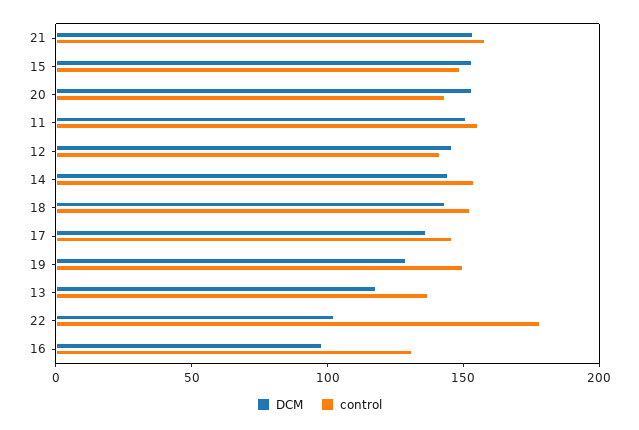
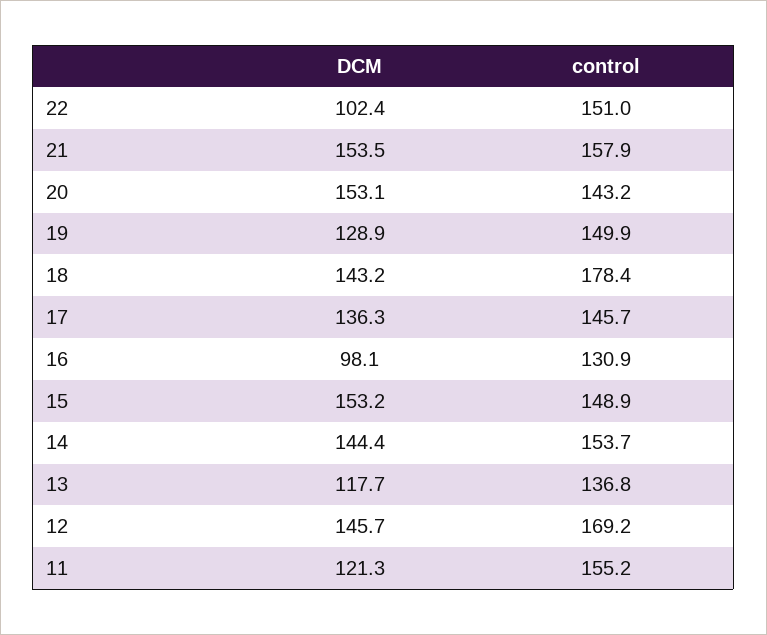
DCM, 11: 150 -> 121.3
control, 12: 140 -> 169.2
control, 18: 150 -> 178.4
control, 22: 180 -> 151

